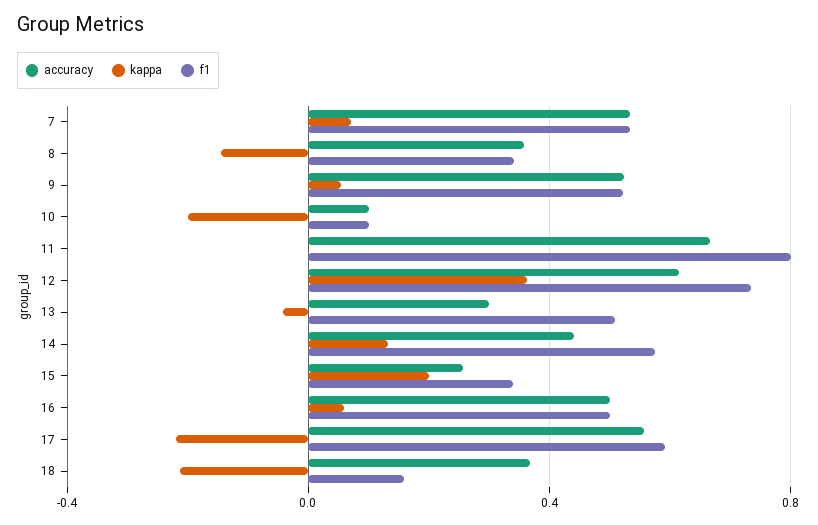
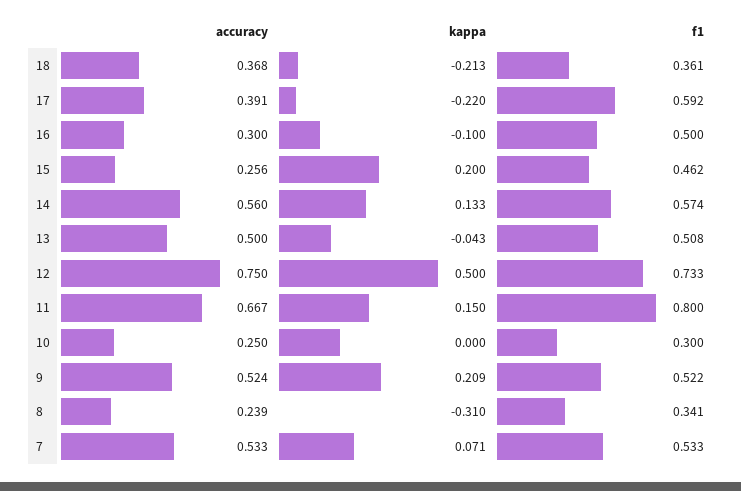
accuracy, 8: 0.35 -> 0.239
kappa, 8: -0.15 -> -0.31
kappa, 9: 0.05 -> 0.209
accuracy, 10: 0.1 -> 0.25
kappa, 10: -0.2 -> 0
f1, 10: 0.1 -> 0.3
kappa, 11: 0 -> 0.15
accuracy, 12: 0.6 -> 0.75
kappa, 12: 0.35 -> 0.5
accuracy, 13: 0.3 -> 0.5
accuracy, 14: 0.45 -> 0.56
f1, 15: 0.35 -> 0.462
accuracy, 16: 0.5 -> 0.3
kappa, 16: 0.05 -> -0.1
accuracy, 17: 0.55 -> 0.391
f1, 18: 0.15 -> 0.361

